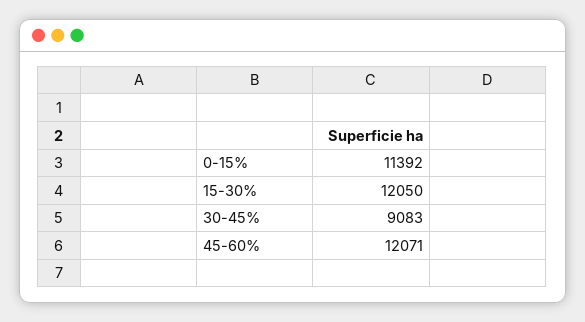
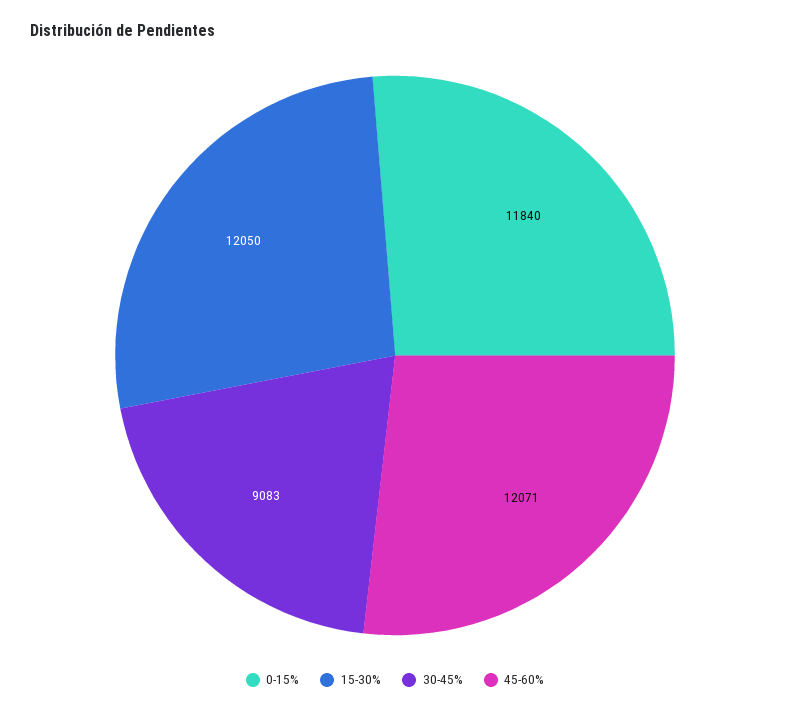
0-15%: 11392 -> 11840

